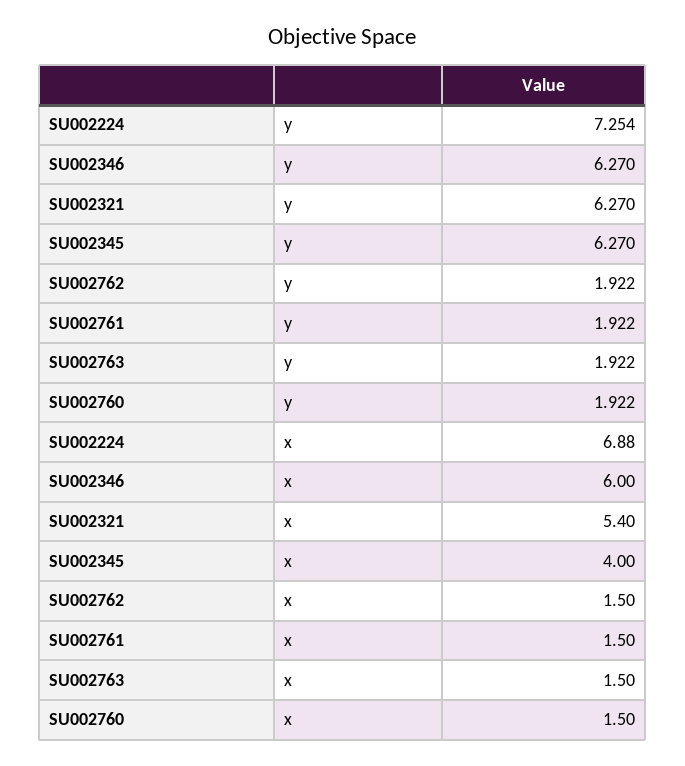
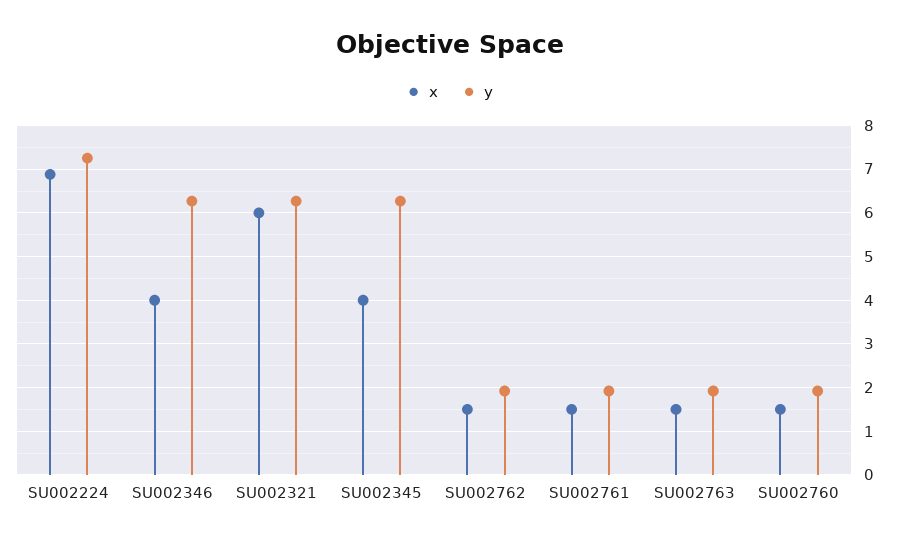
x, SU002346: 6 -> 4
x, SU002321: 5.4 -> 6

